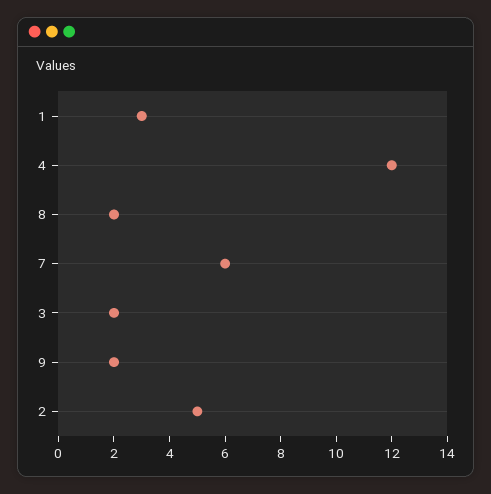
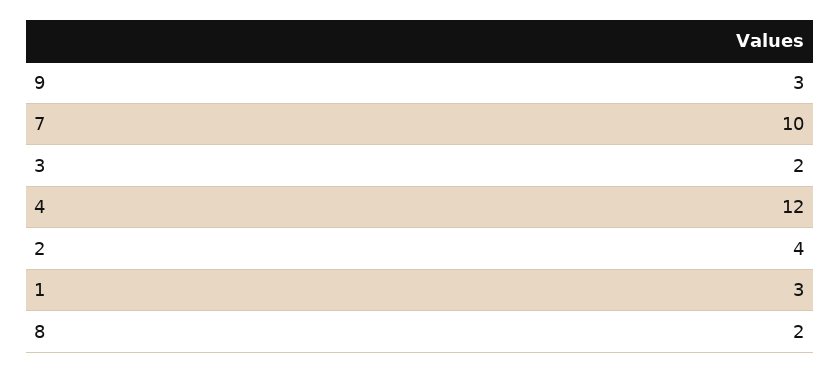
7: 6 -> 10
9: 2 -> 3
2: 5 -> 4

